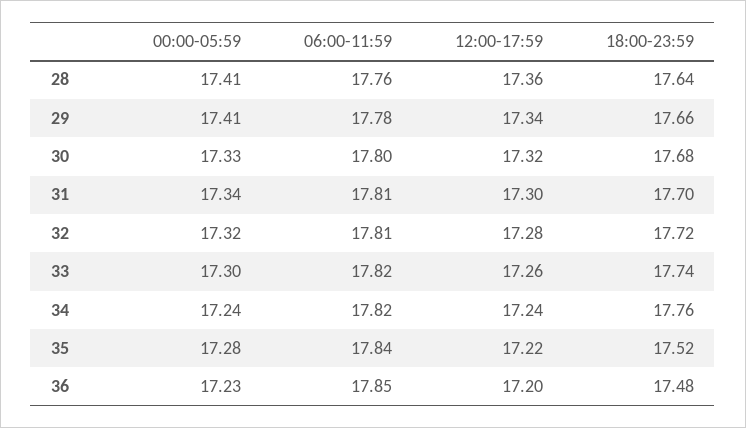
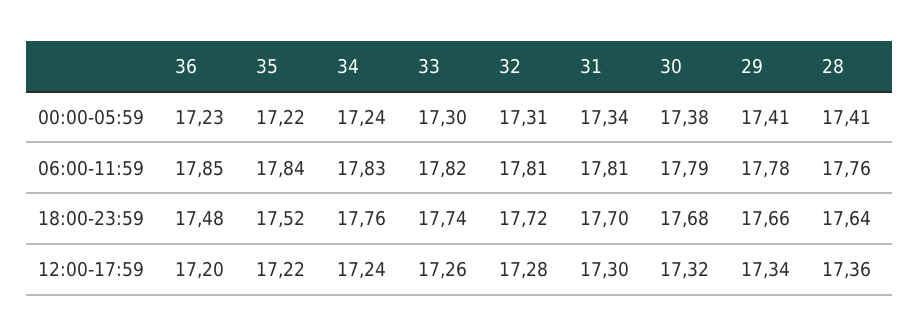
00:00-05:59, 30: 17.33 -> 17.38
06:00-11:59, 30: 17.8 -> 17.79
00:00-05:59, 32: 17.32 -> 17.31
06:00-11:59, 34: 17.82 -> 17.83
00:00-05:59, 35: 17.28 -> 17.22

